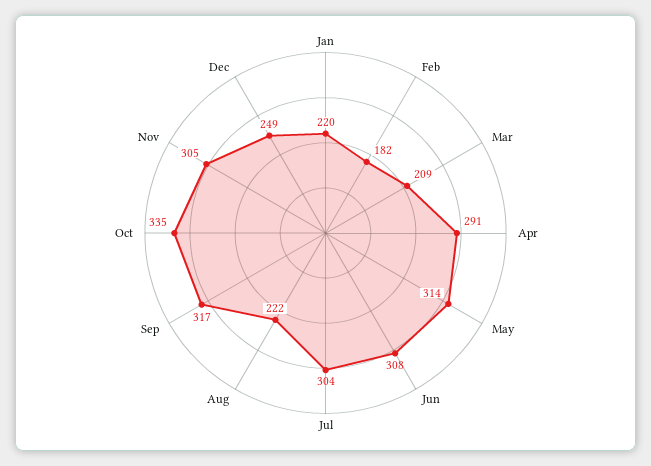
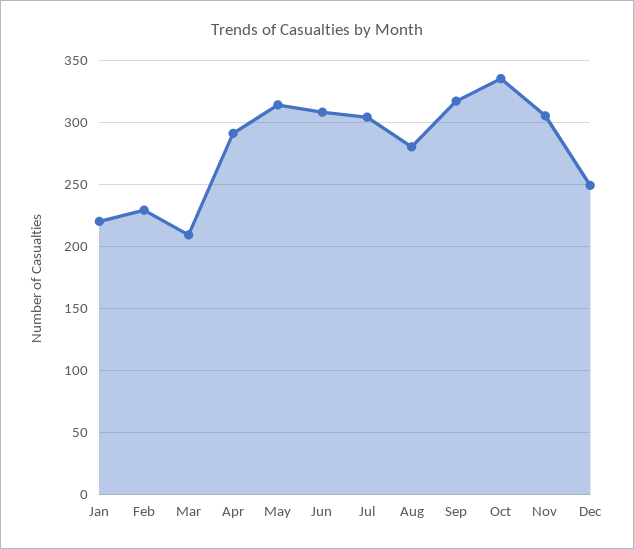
Feb: 182 -> 230
Aug: 222 -> 280

